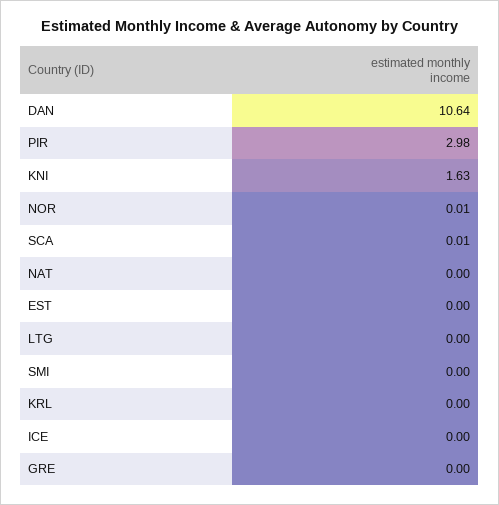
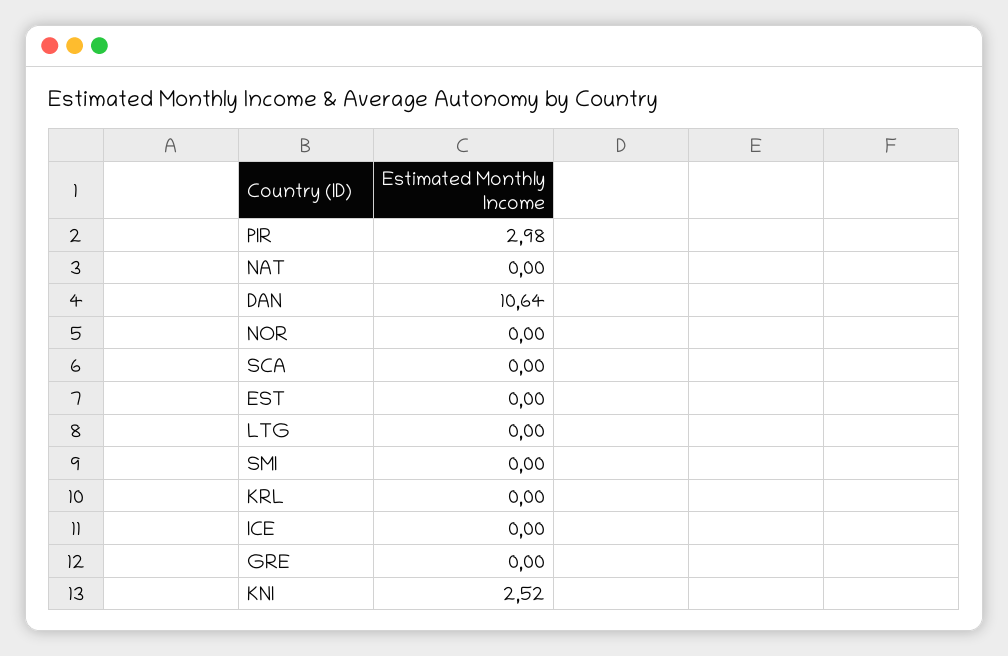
KNI: 1.63 -> 2.52
NOR: 0.01 -> 0
SCA: 0.01 -> 0

